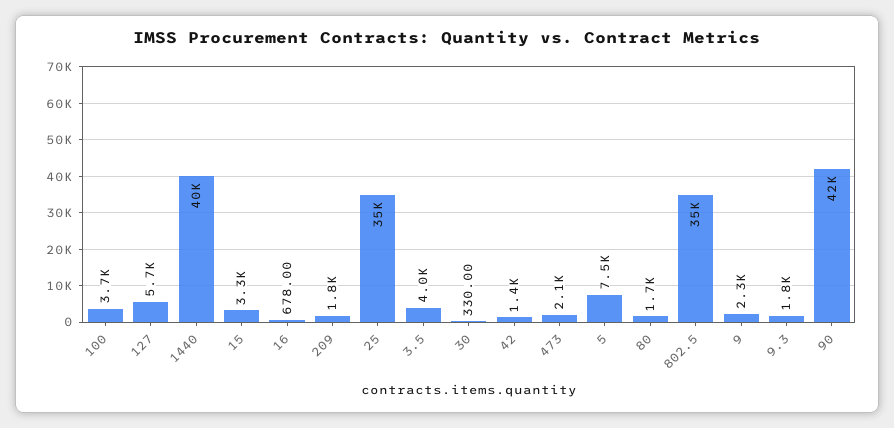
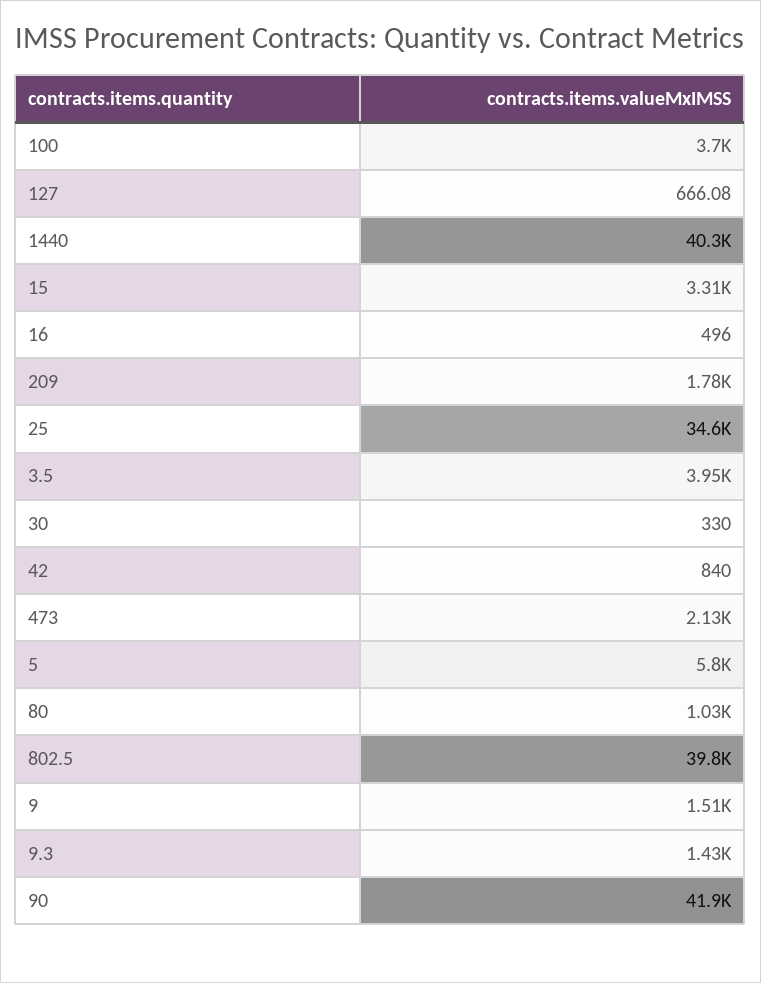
127: 5700 -> 666.08
16: 678 -> 496
42: 1400 -> 840
5: 7500 -> 5800
80: 1700 -> 1030
802.5: 35000 -> 39800
9: 2300 -> 1510
9.3: 1800 -> 1430

